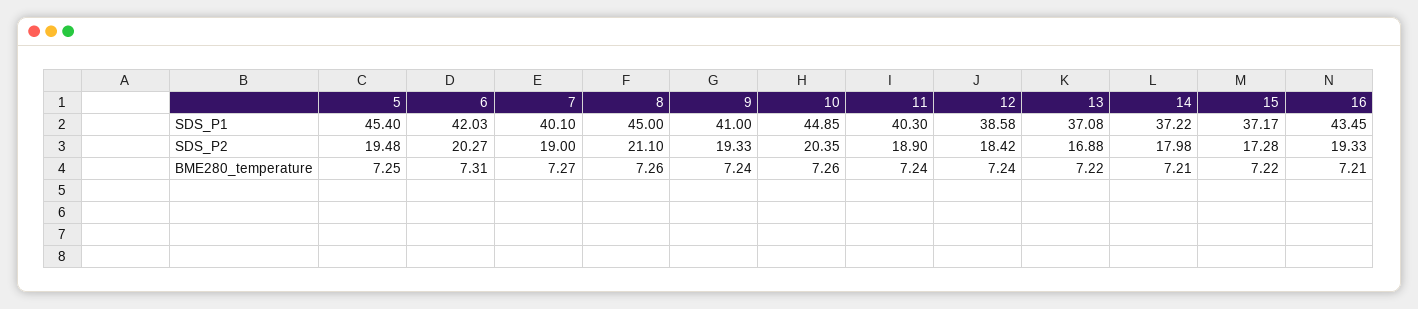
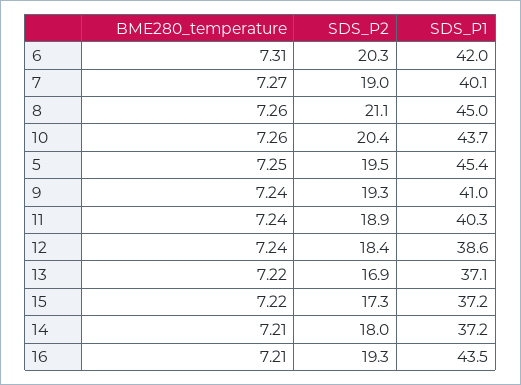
10, SDS_P1: 44.85 -> 43.7

